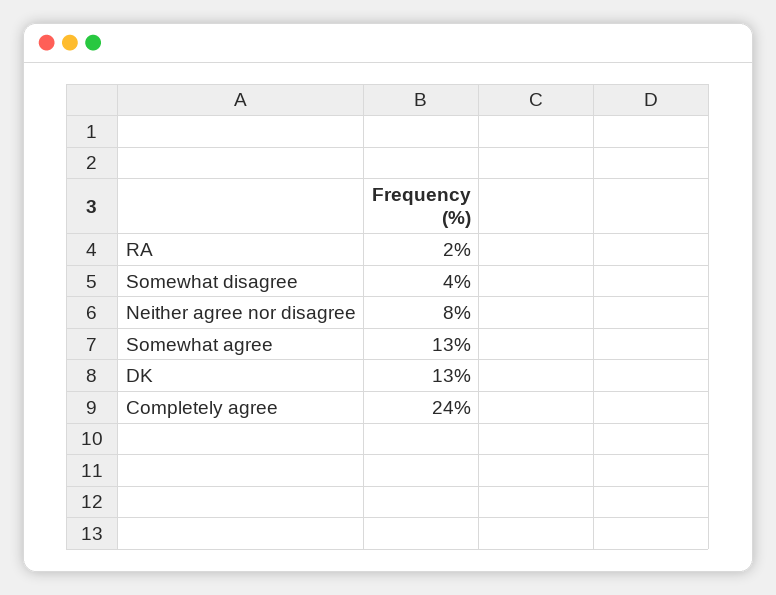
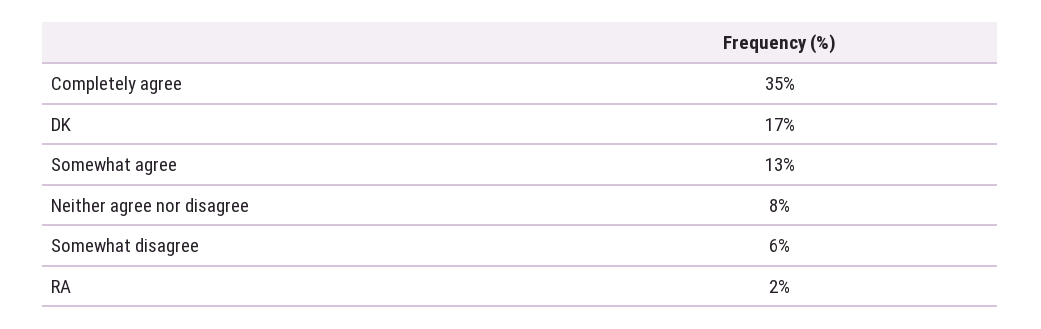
Somewhat disagree: 4 -> 6
DK: 13 -> 17
Completely agree: 24 -> 35

